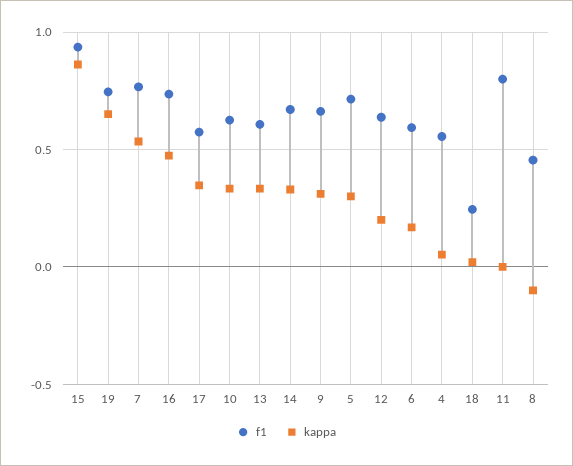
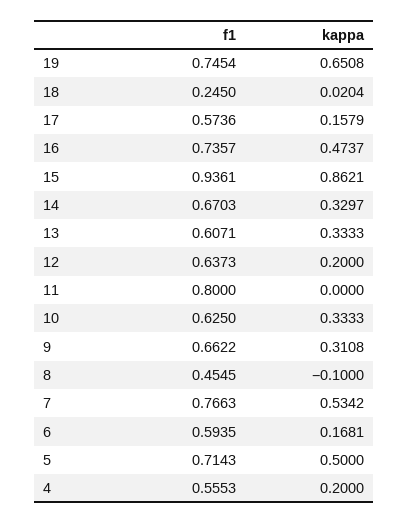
kappa, 17: 0.35 -> 0.1579
kappa, 5: 0.3 -> 0.5
kappa, 4: 0.05 -> 0.2

